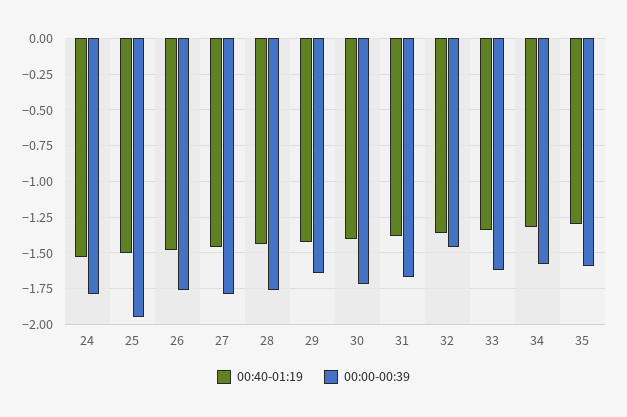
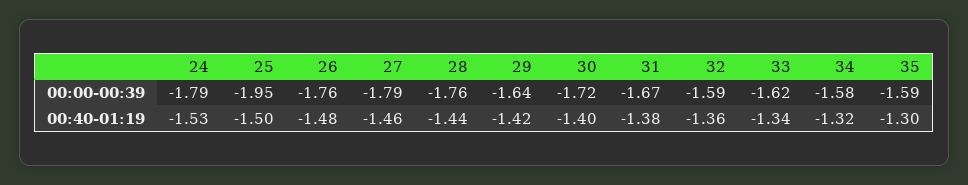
00:00-00:39, 32: -1.45 -> -1.59

